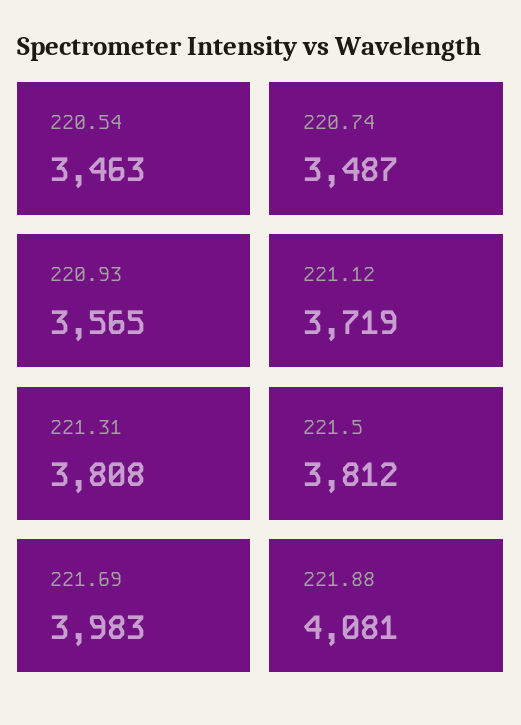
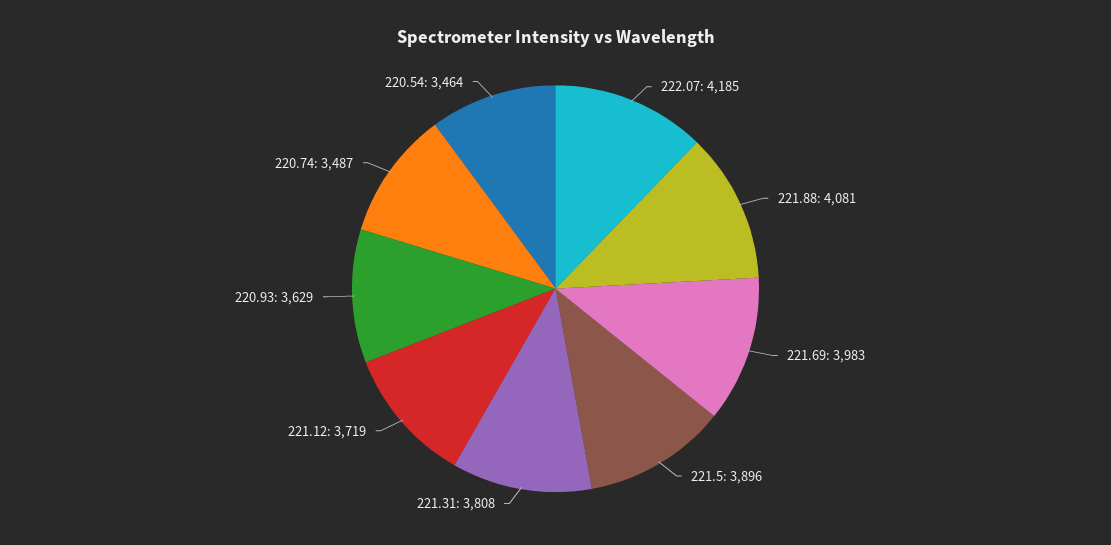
220.54: 3463 -> 3464
220.93: 3565 -> 3629
221.5: 3812 -> 3896
222.07: none -> 4185

